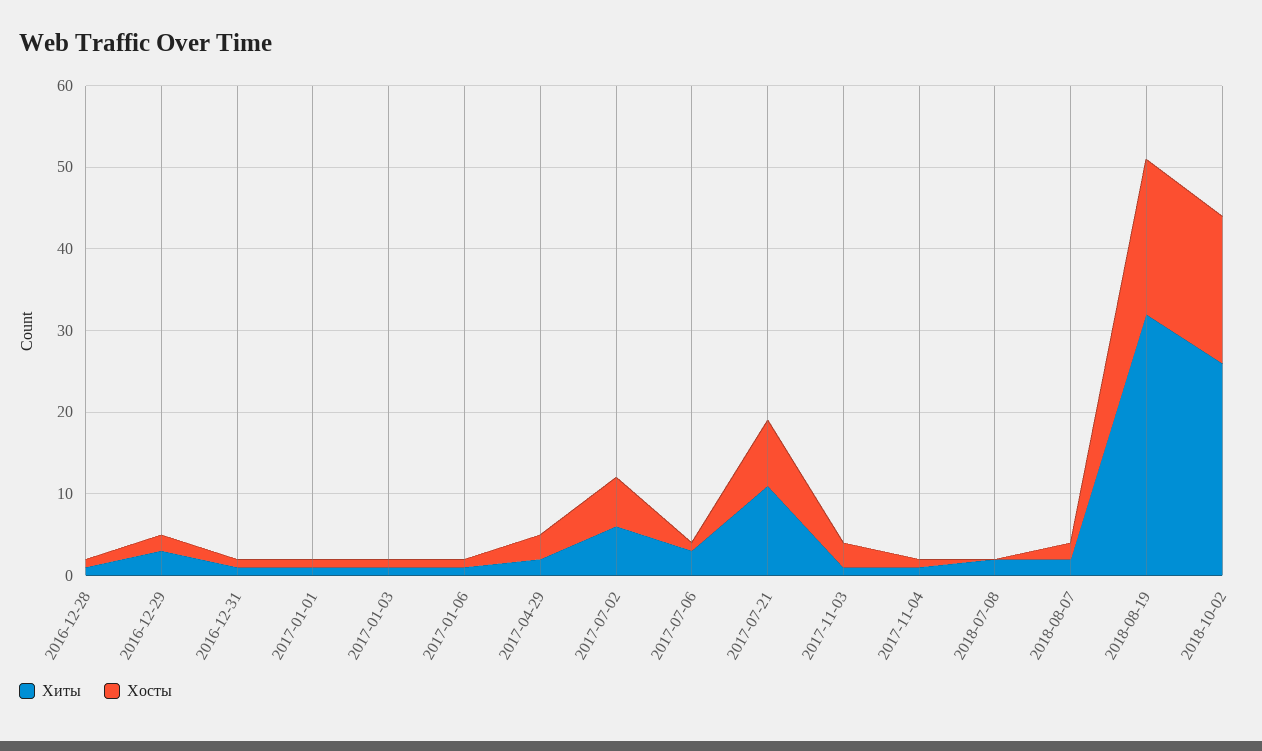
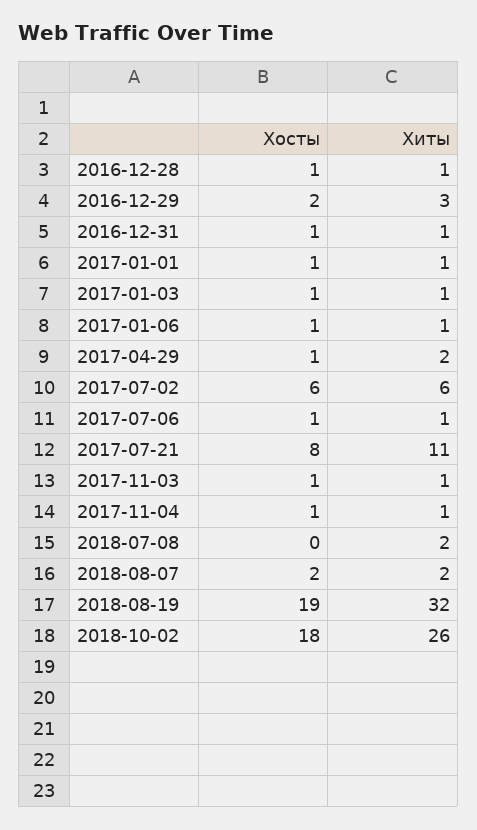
Хосты, 2017-04-29: 3 -> 1
Хиты, 2017-07-06: 3 -> 1
Хосты, 2017-11-03: 3 -> 1

